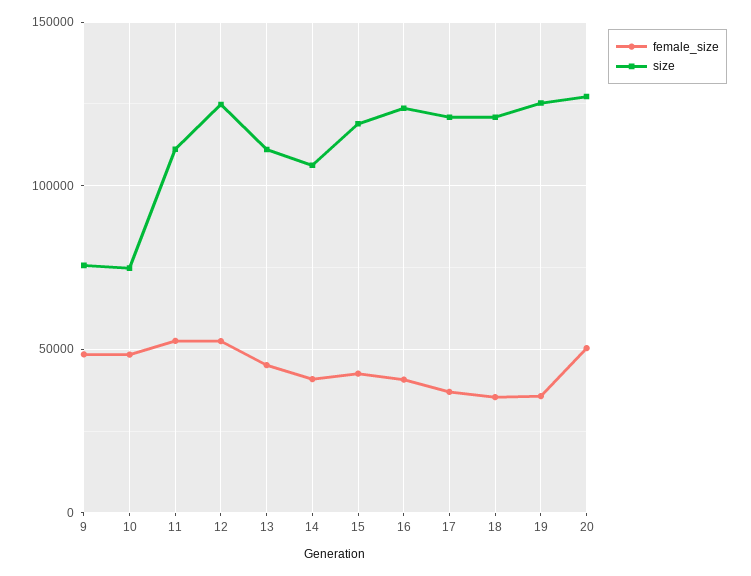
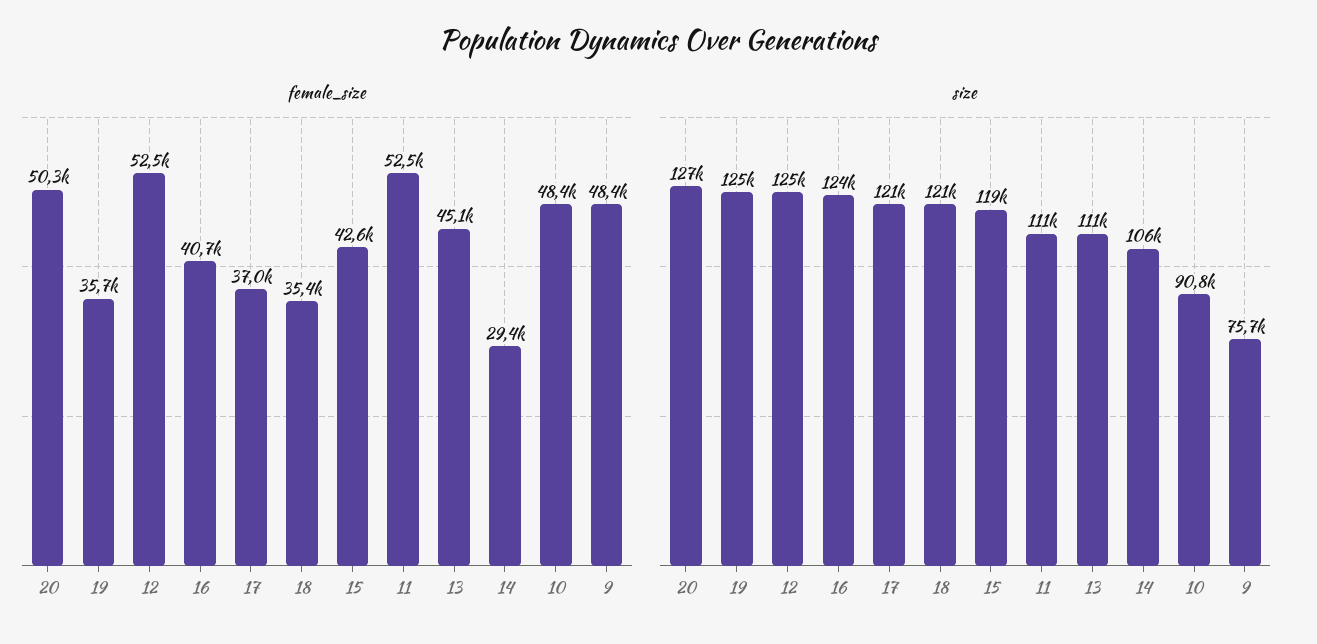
size, 10: 75000 -> 90800
female_size, 14: 40000 -> 29400

